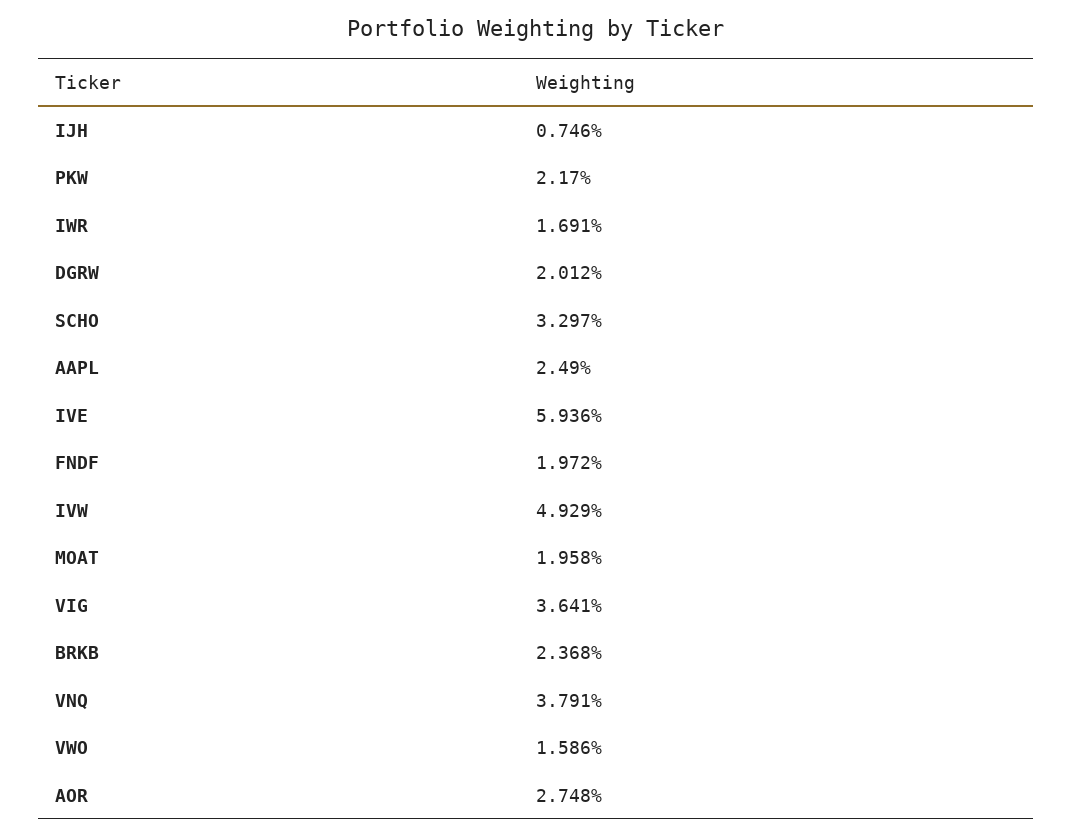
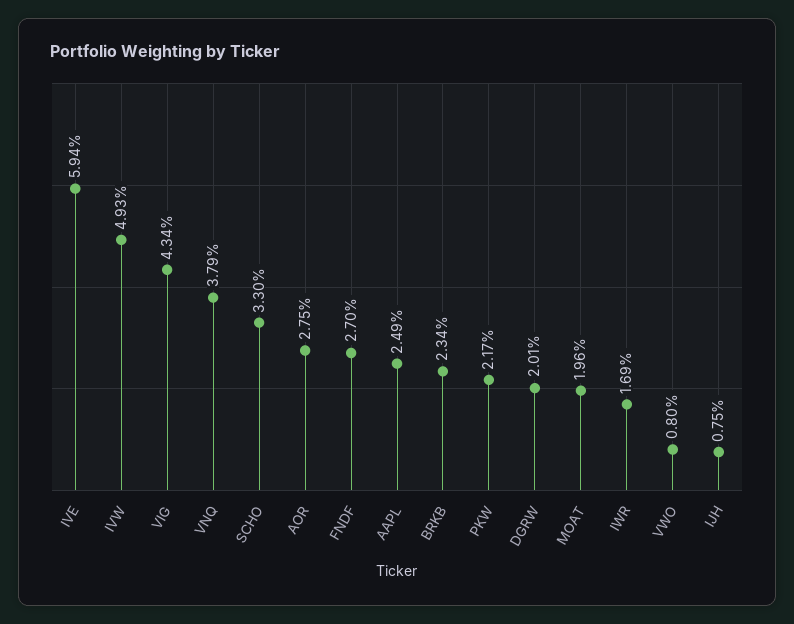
FNDF: 1.972 -> 2.7
VIG: 3.641 -> 4.34
BRKB: 2.368 -> 2.34
VWO: 1.586 -> 0.8

